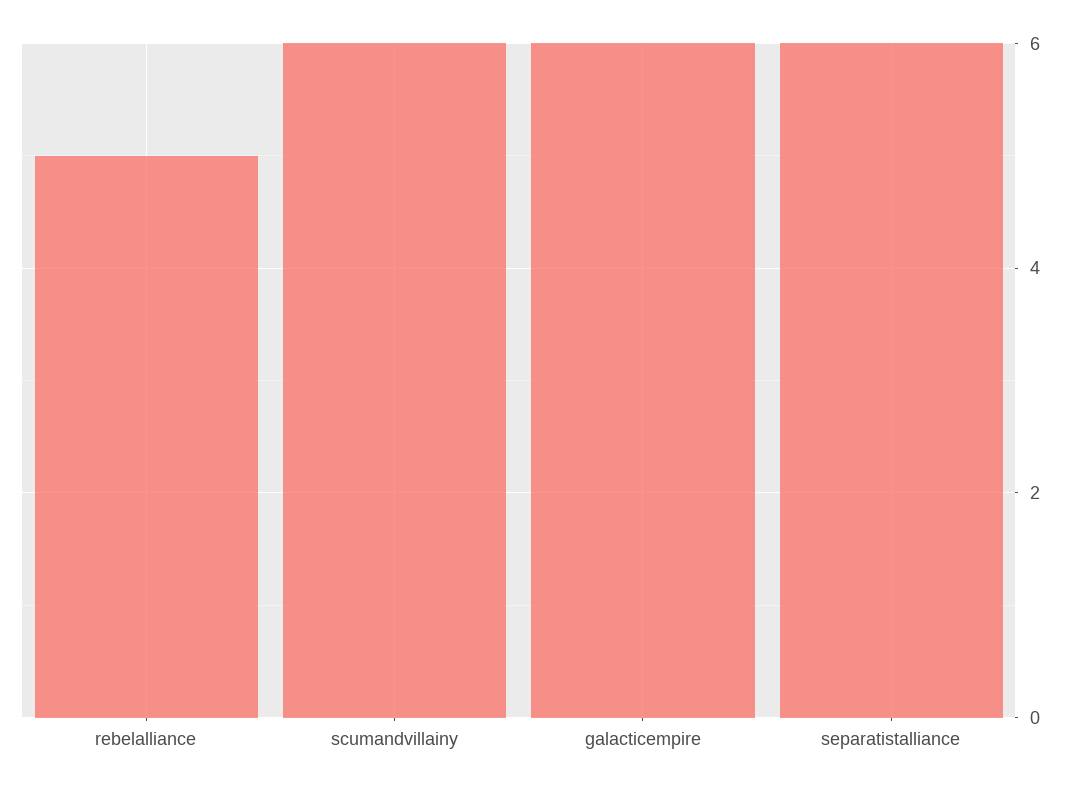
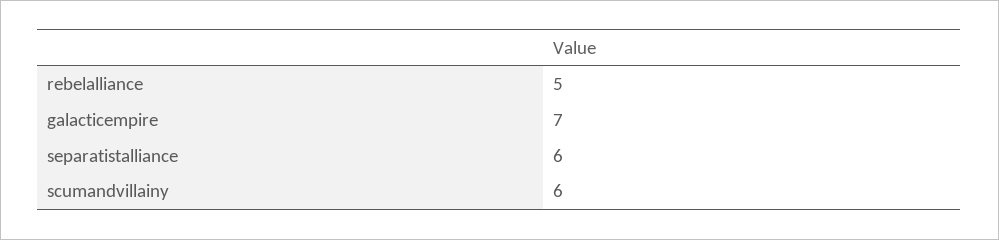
galacticempire: 6 -> 7

